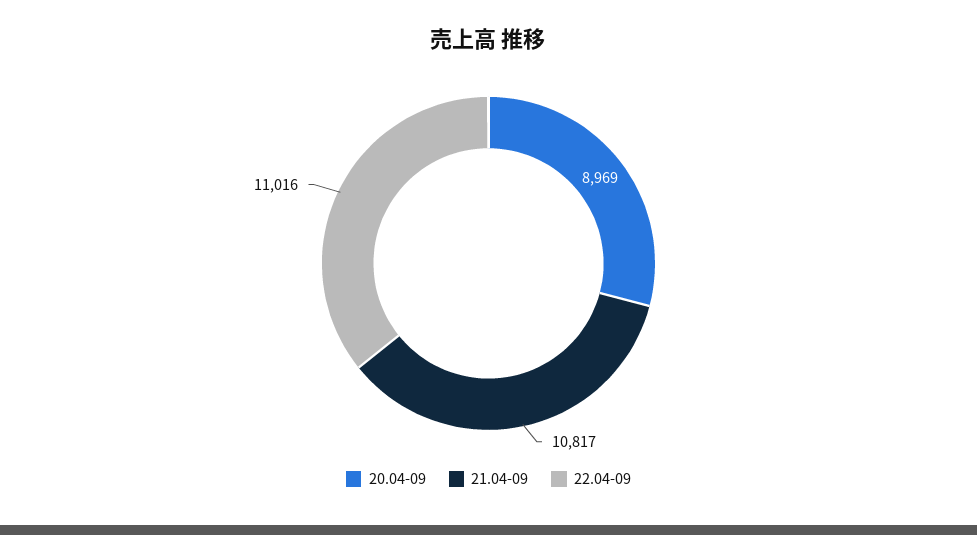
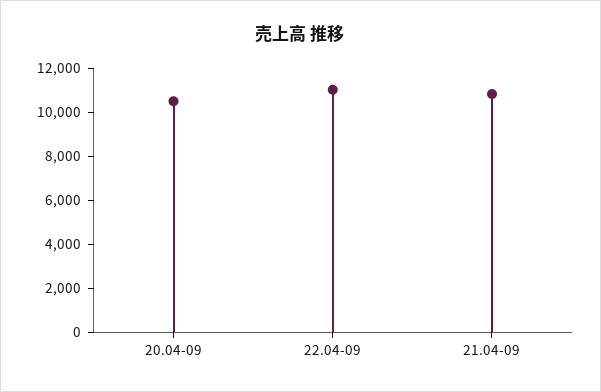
20.04-09: 8969 -> 10500

